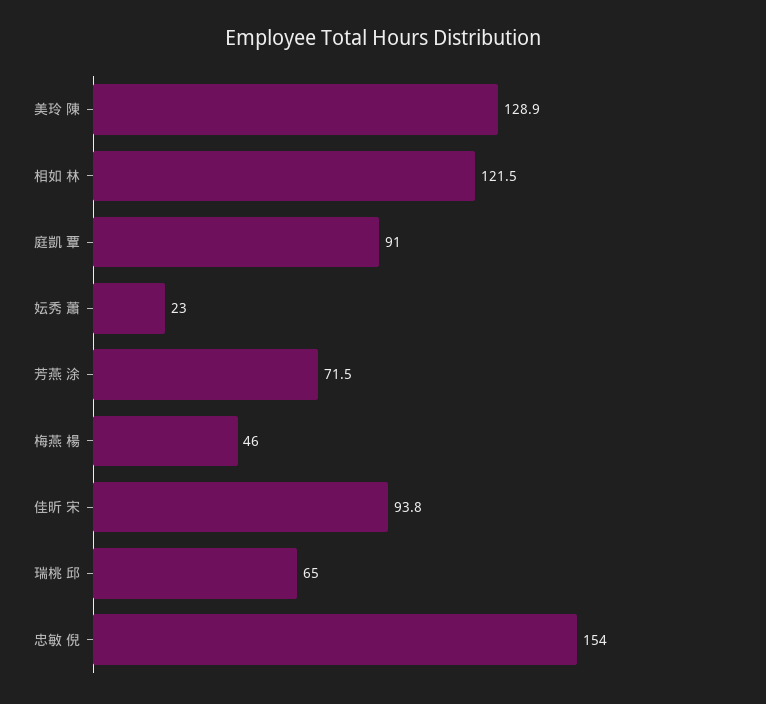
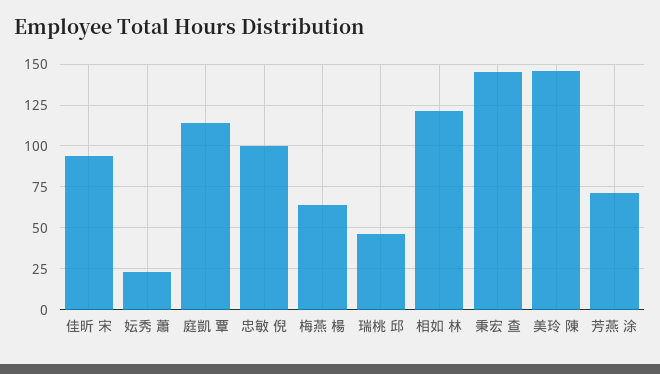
美玲 陳: 128.9 -> 145
庭凱 覃: 91 -> 115
梅燕 楊: 46 -> 65
瑞桃 邱: 65 -> 45
忠敏 倪: 154 -> 100
秉宏 查: none -> 145

